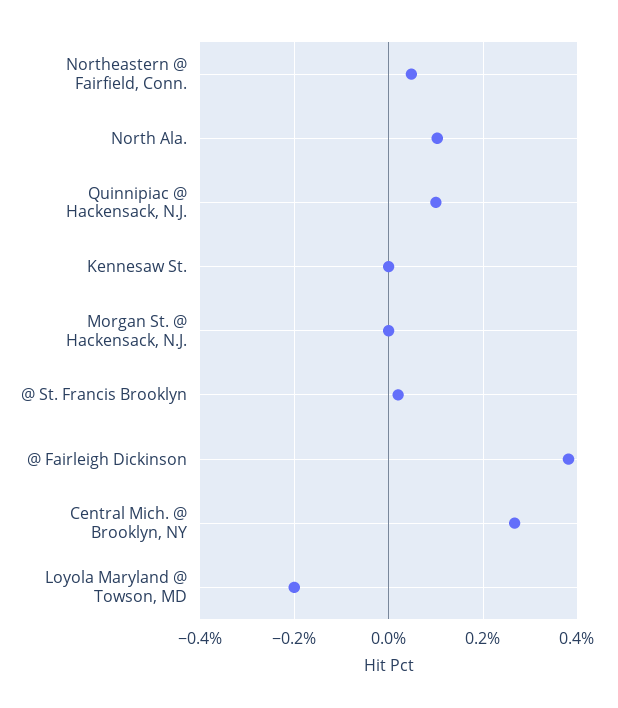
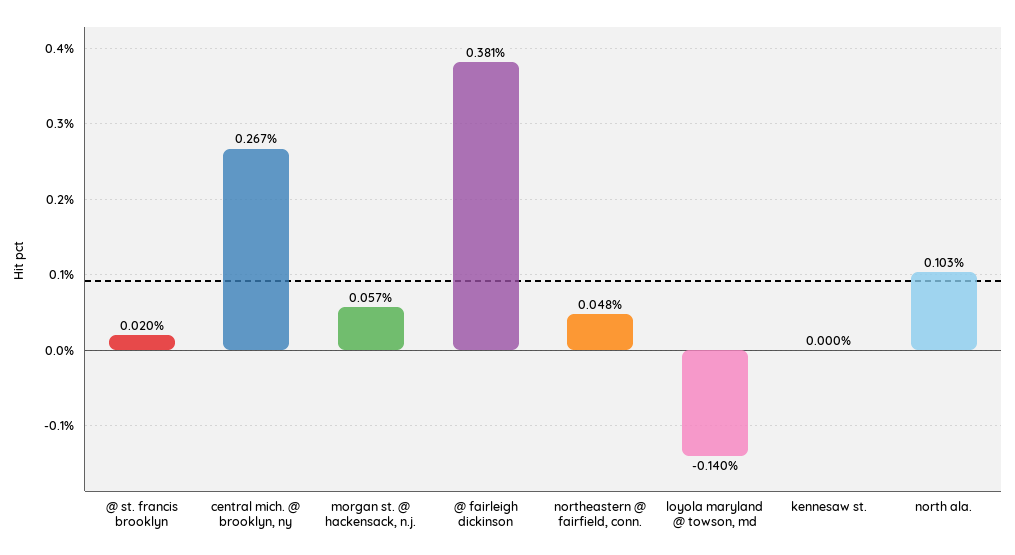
Quinnipiac @ Hackensack, N.J.: 0.1 -> none
Morgan St. @ Hackensack, N.J.: 0 -> 0.057
Loyola Maryland @ Towson, MD: -0.2 -> -0.14

